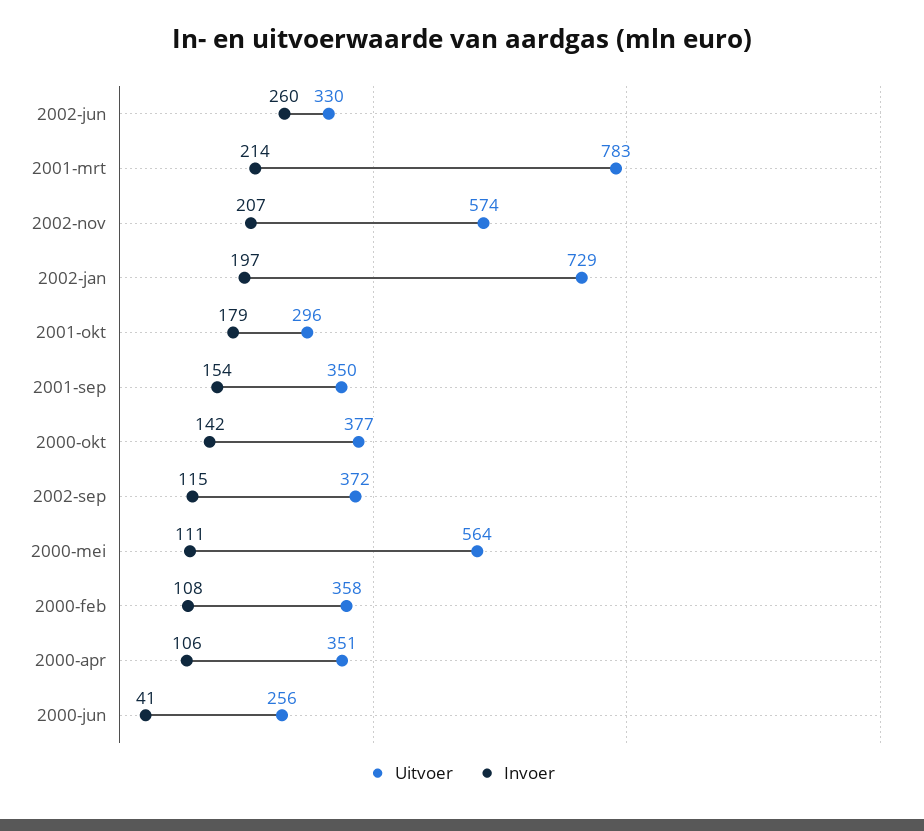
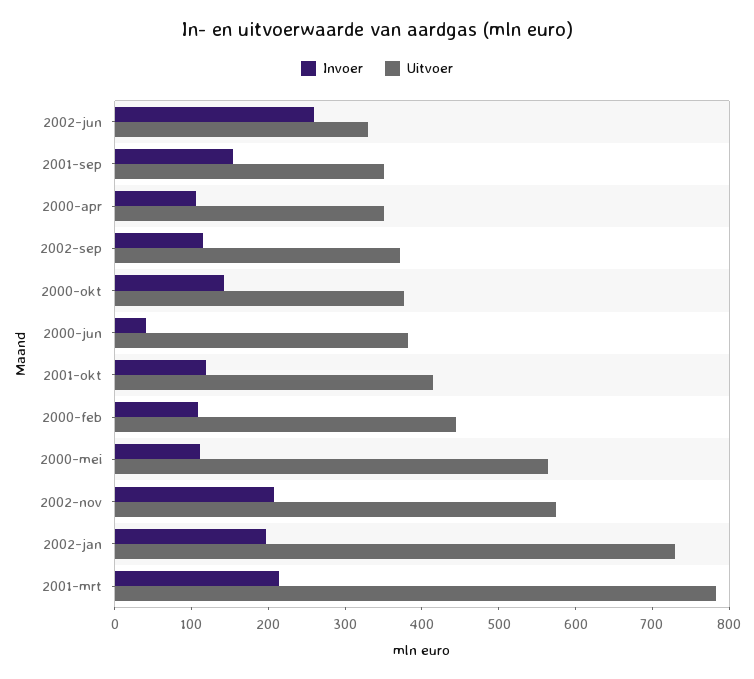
Uitvoer, 2001-okt: 296 -> 420
Invoer, 2001-okt: 179 -> 120
Uitvoer, 2000-feb: 358 -> 440
Uitvoer, 2000-jun: 256 -> 380

